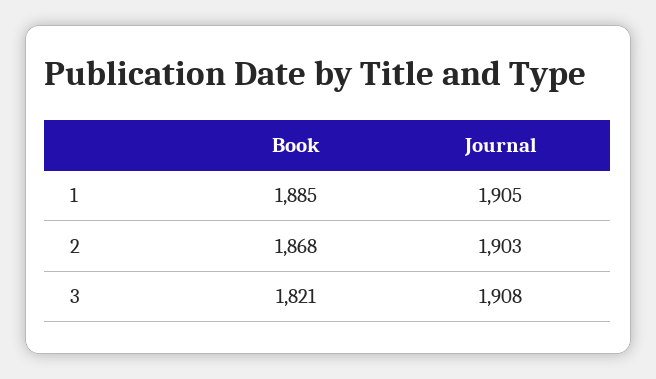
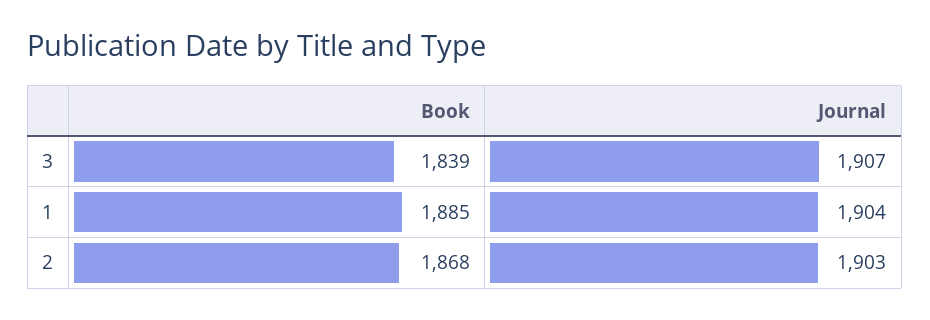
Journal, 1: 1905 -> 1904
Book, 3: 1821 -> 1839
Journal, 3: 1908 -> 1907

